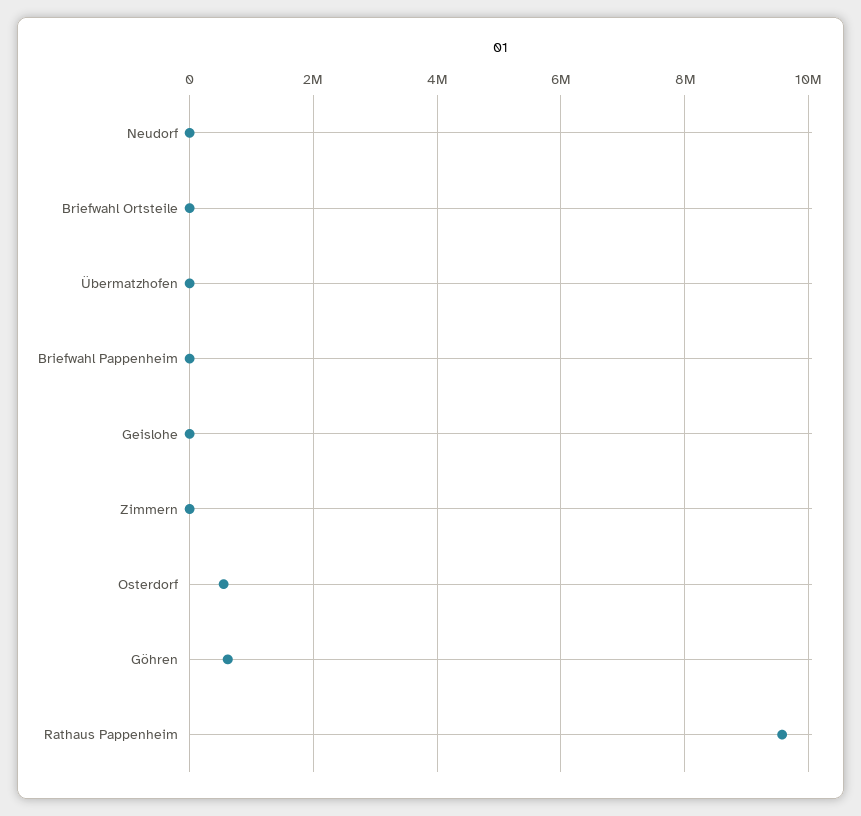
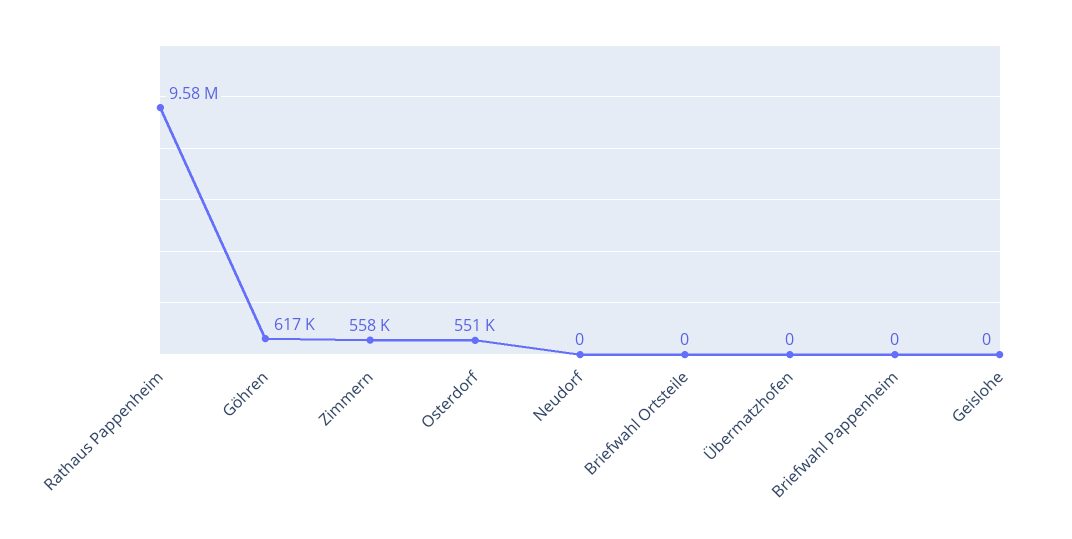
Zimmern: 0 -> 558000

